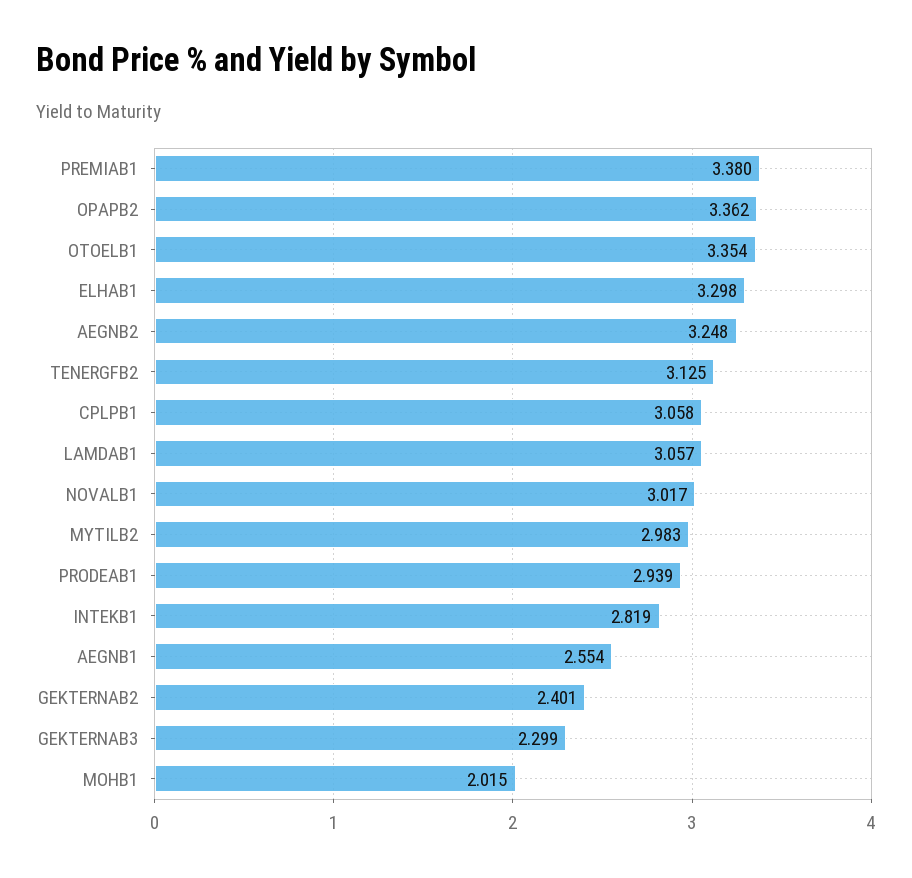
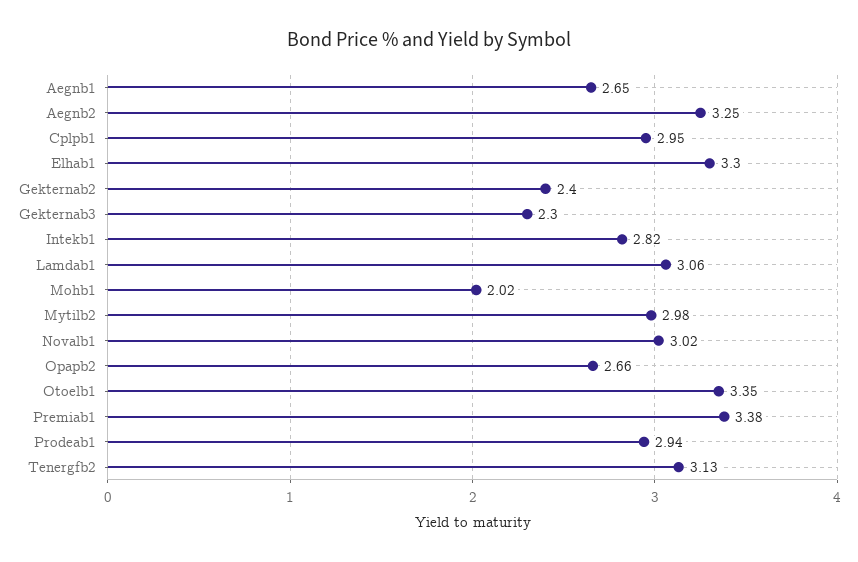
OPAPB2: 3.362 -> 2.66
CPLPB1: 3.058 -> 2.95
AEGNB1: 2.554 -> 2.65

